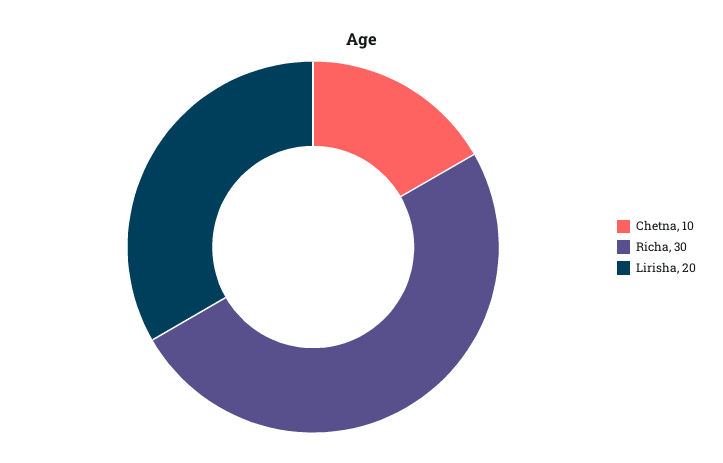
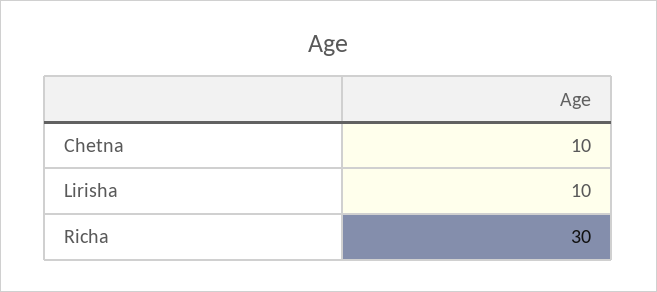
Lirisha: 20 -> 10

